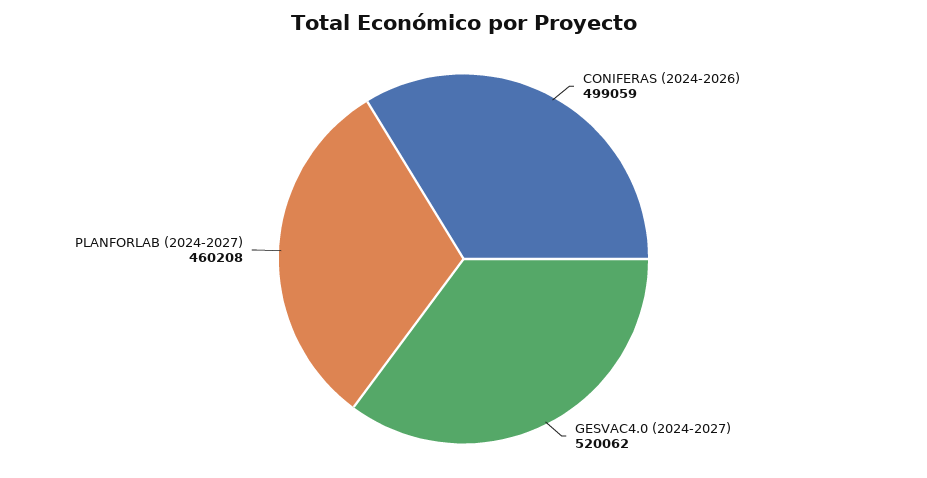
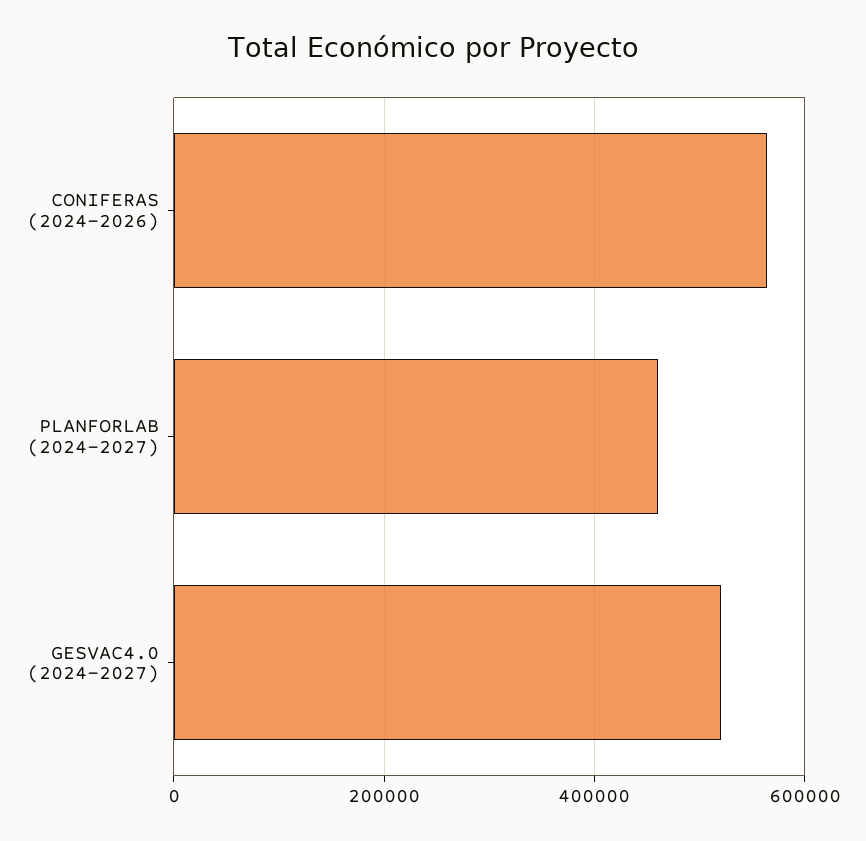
CONIFERAS (2024-2026): 499059 -> 560000

